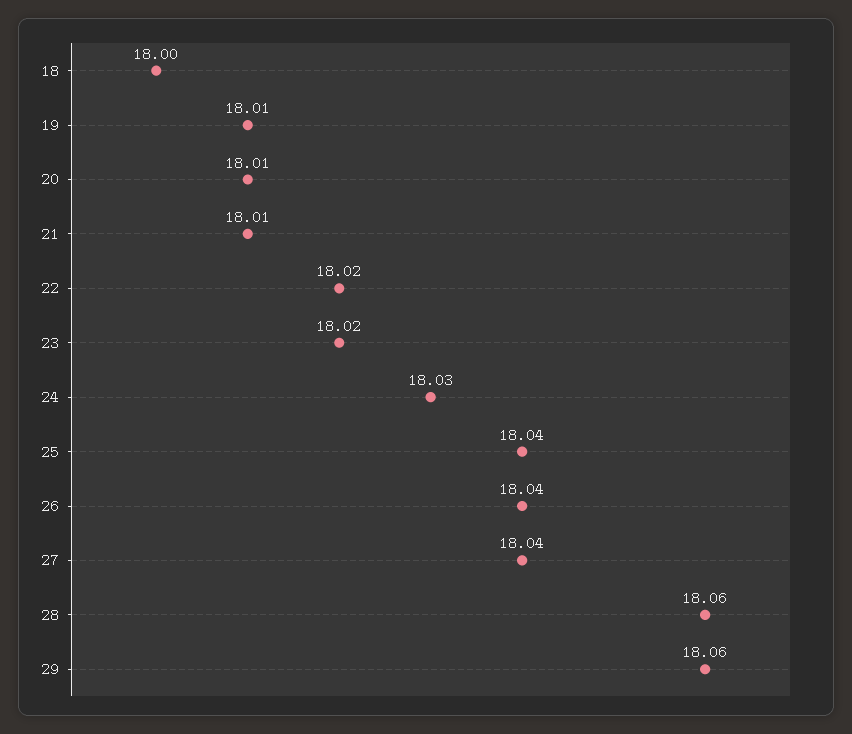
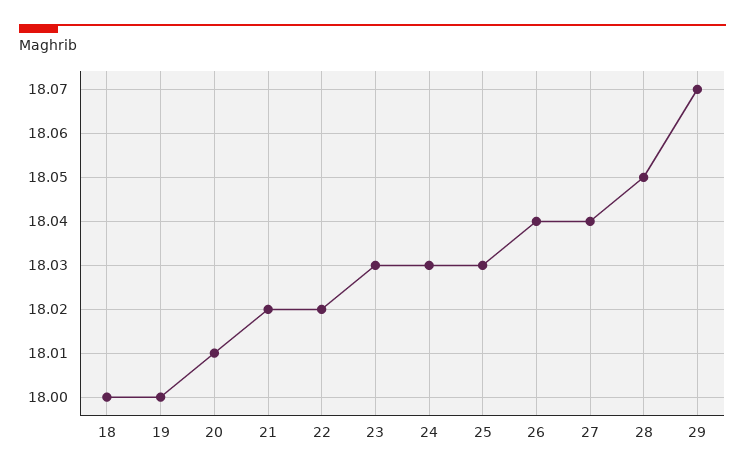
19: 18.01 -> 18
21: 18.01 -> 18.02
23: 18.02 -> 18.03
25: 18.04 -> 18.03
28: 18.06 -> 18.05
29: 18.06 -> 18.07

